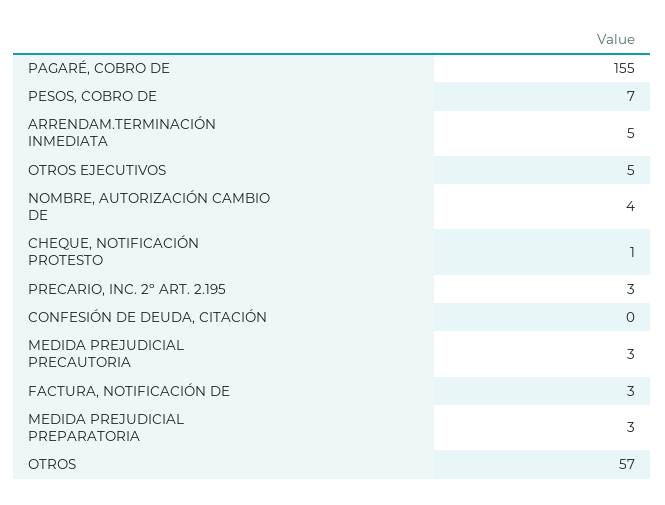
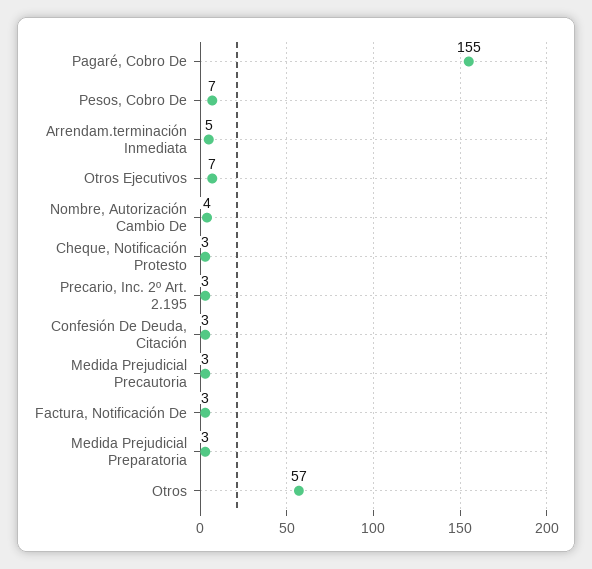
OTROS EJECUTIVOS: 5 -> 7
CHEQUE, NOTIFICACIÓN PROTESTO: 1 -> 3
CONFESIÓN DE DEUDA, CITACIÓN: 0 -> 3

